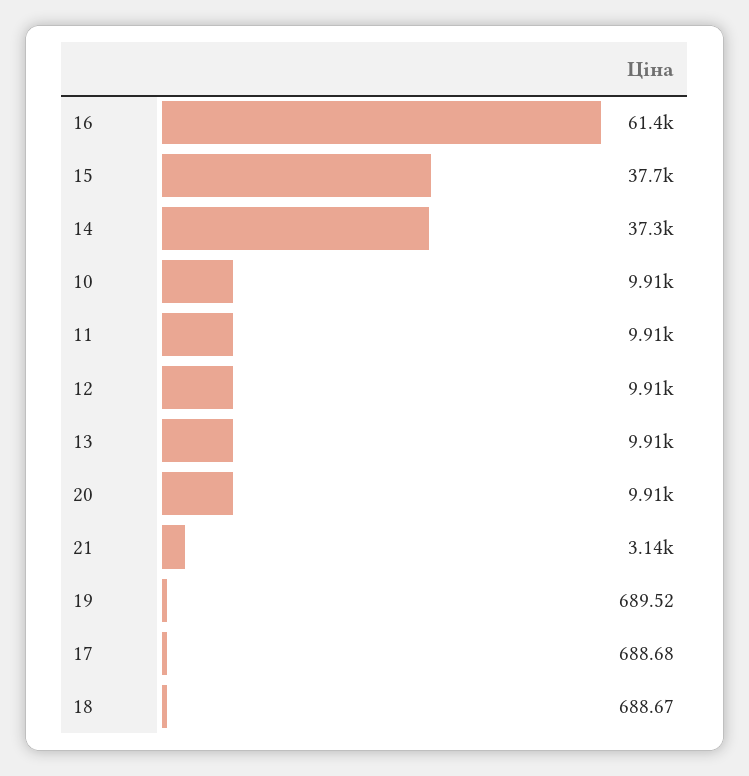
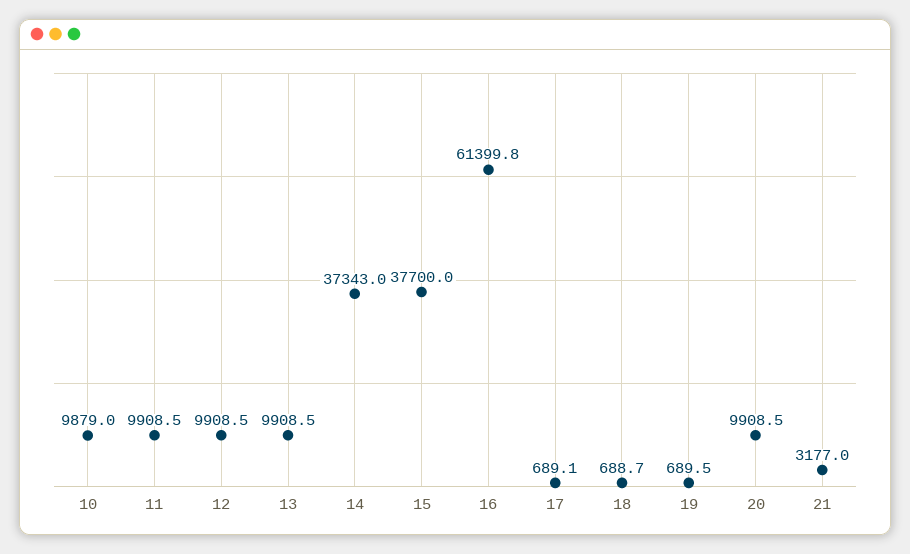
10: 9910 -> 9879
21: 3140 -> 3177
17: 688.68 -> 689.1

